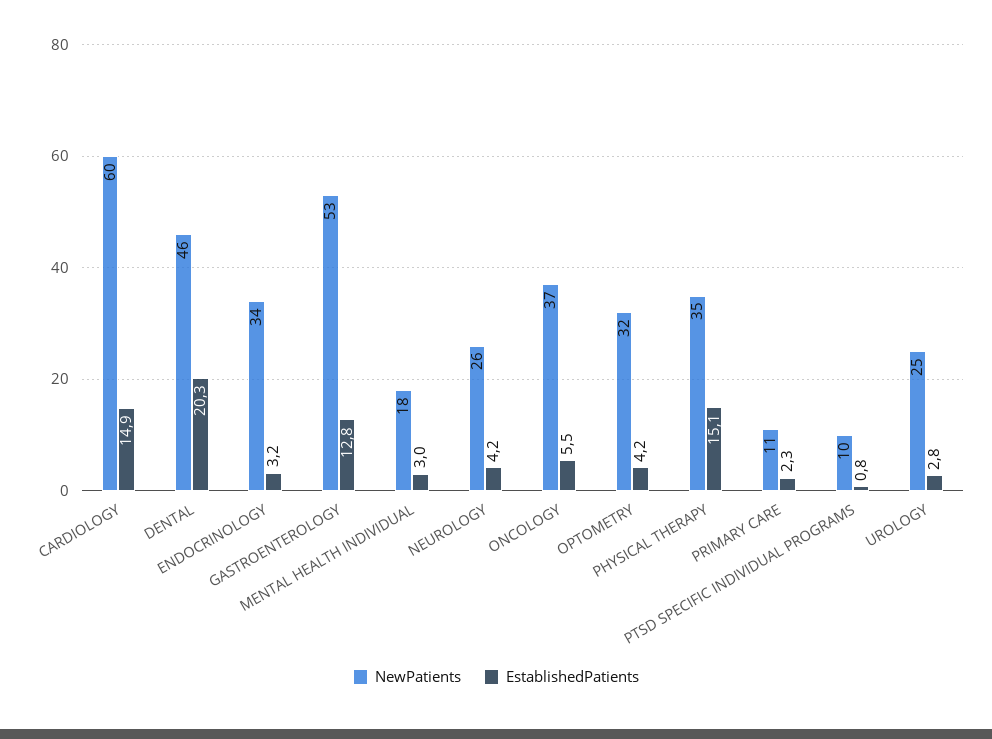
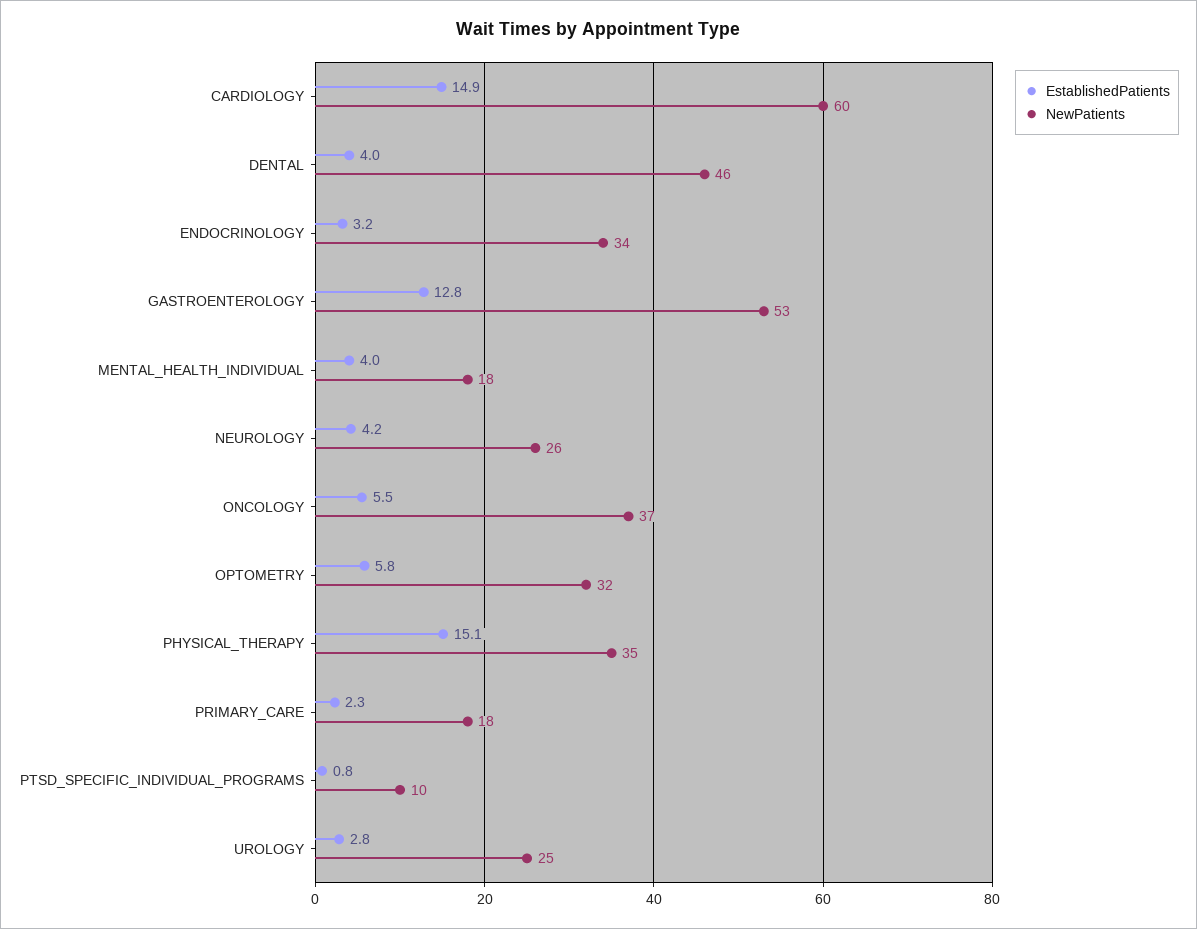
EstablishedPatients, DENTAL: 20.3 -> 4
EstablishedPatients, MENTAL HEALTH INDIVIDUAL: 3 -> 4
EstablishedPatients, OPTOMETRY: 4.2 -> 5.8
NewPatients, PRIMARY CARE: 11 -> 18

